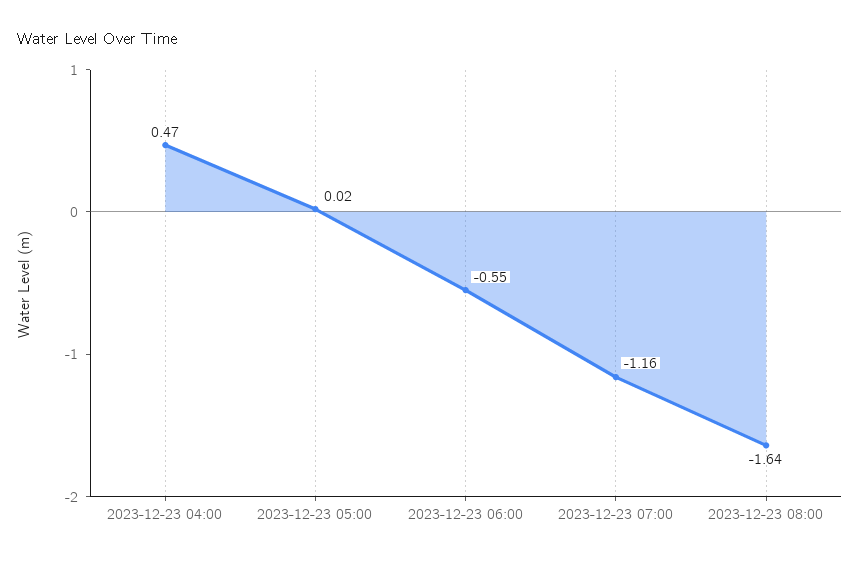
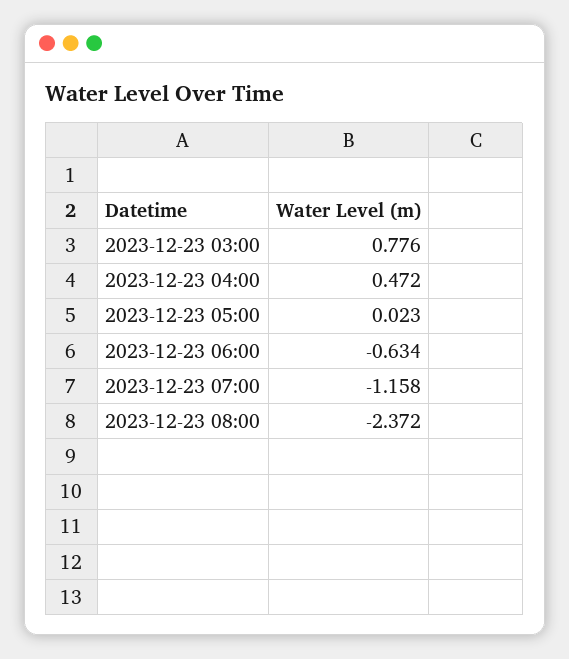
2023-12-23 06:00: -0.55 -> -0.634
2023-12-23 08:00: -1.64 -> -2.372
2023-12-23 03:00: none -> 0.776

